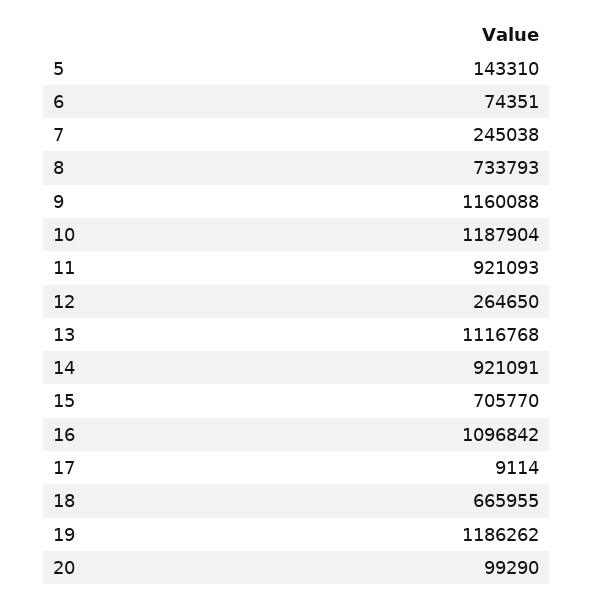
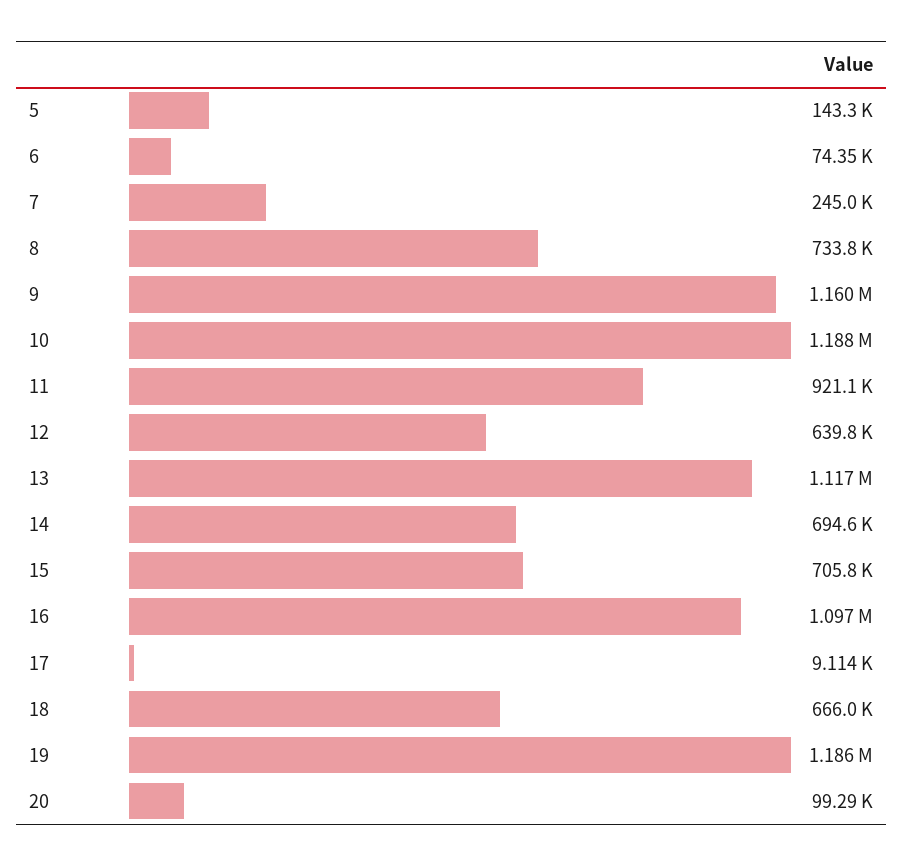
12: 264650 -> 639800
14: 921091 -> 694600

